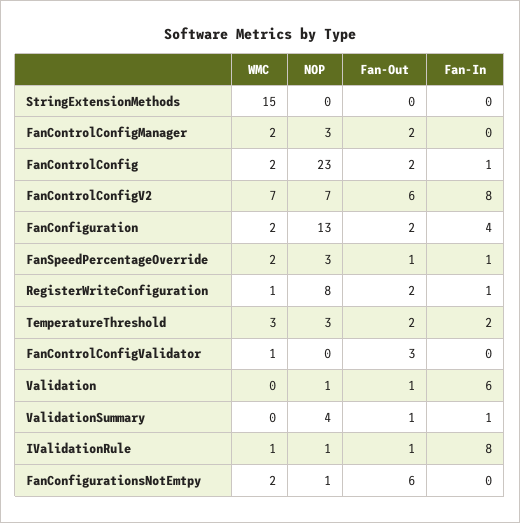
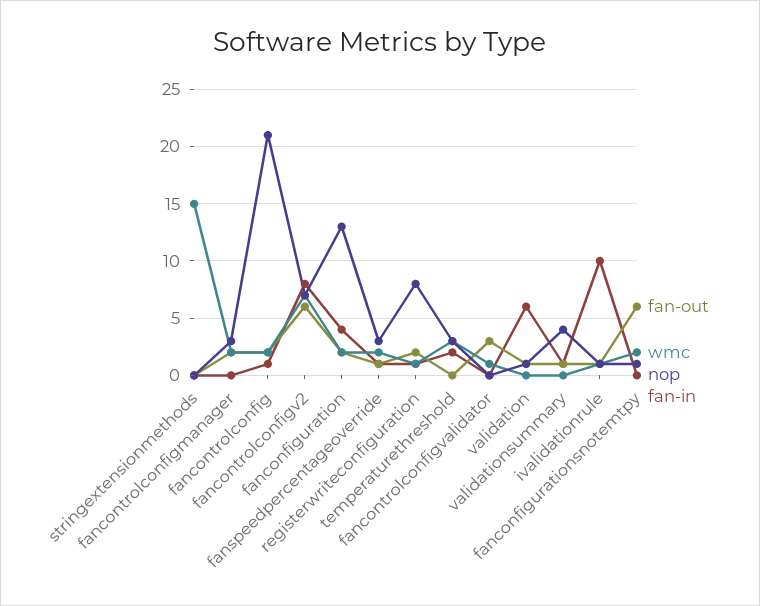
NOP, FanControlConfig: 23 -> 21
Fan-Out, TemperatureThreshold: 2 -> 0
Fan-In, IValidationRule: 8 -> 10

